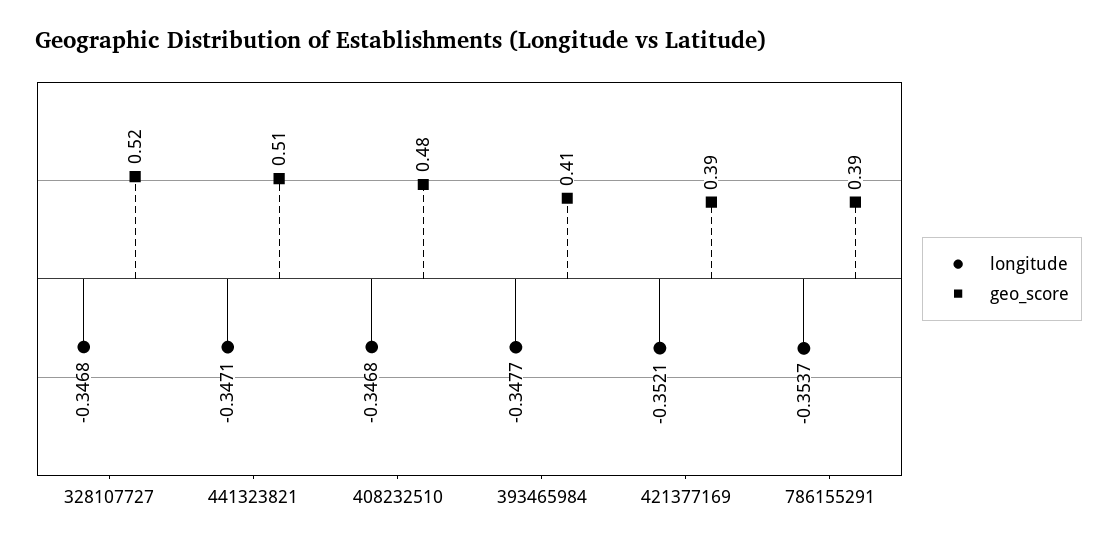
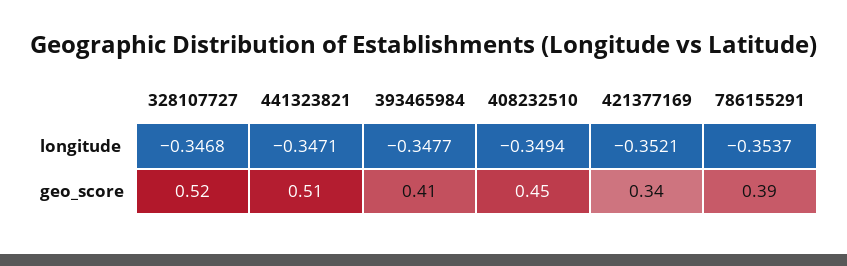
longitude, 408232510: -0.3468 -> -0.3494
geo_score, 408232510: 0.48 -> 0.45
geo_score, 421377169: 0.39 -> 0.34

